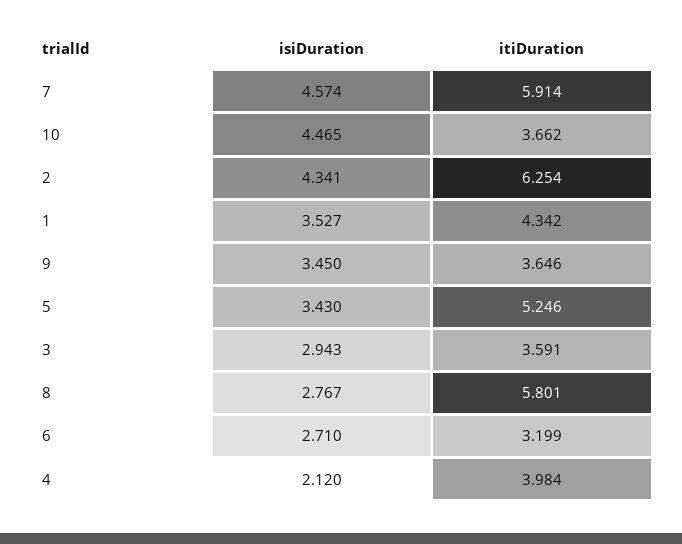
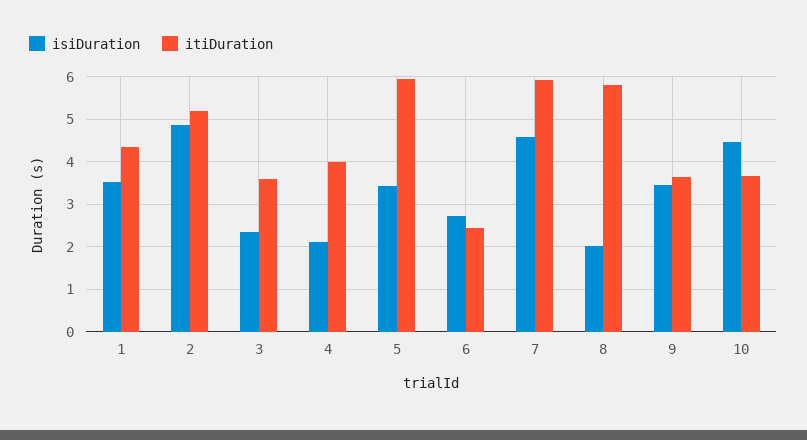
isiDuration, 2: 4.341 -> 4.8
itiDuration, 2: 6.254 -> 5.2
itiDuration, 5: 5.246 -> 6
isiDuration, 3: 2.943 -> 2.4
isiDuration, 8: 2.767 -> 2
itiDuration, 6: 3.199 -> 2.4

